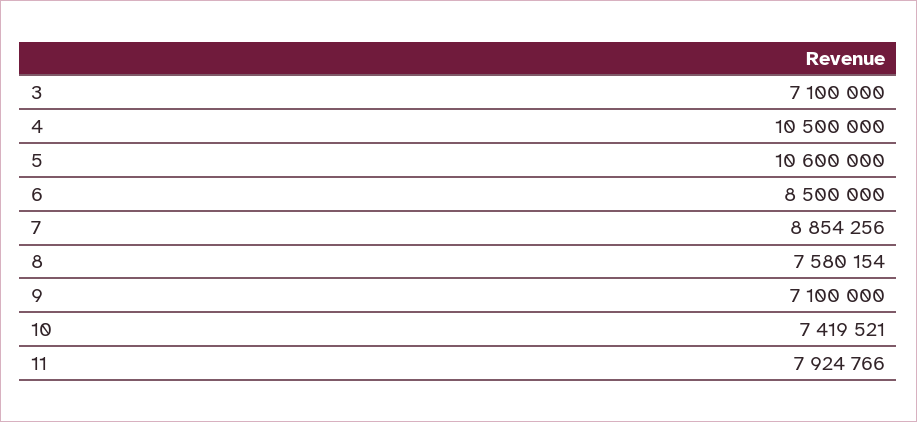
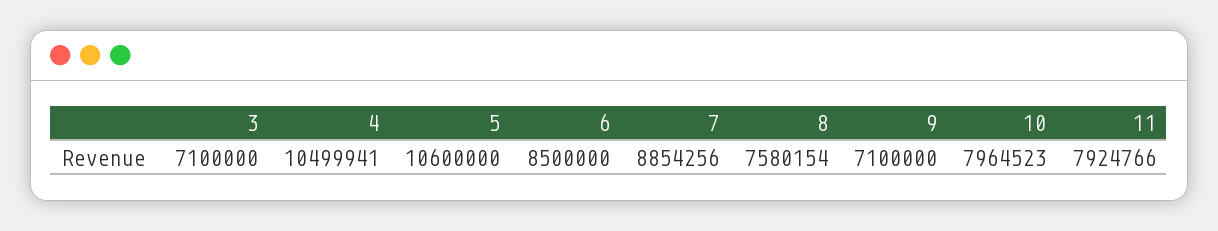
4: 10500000 -> 10499941
10: 7419521 -> 7964523

